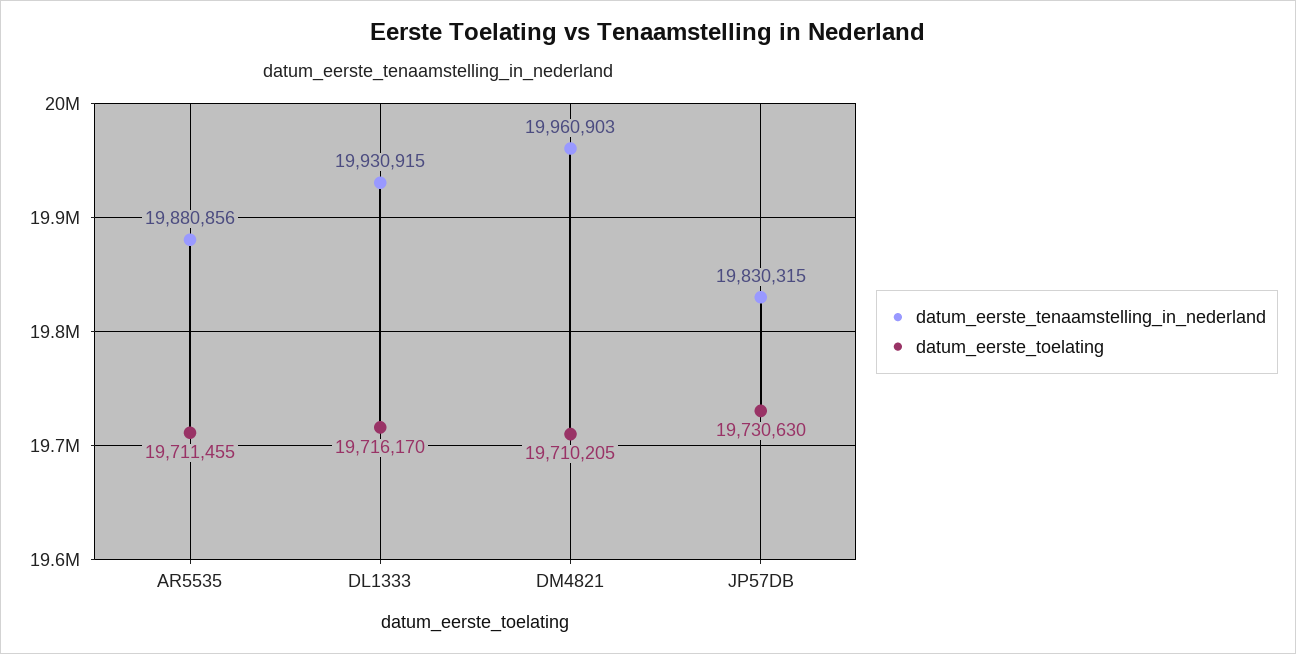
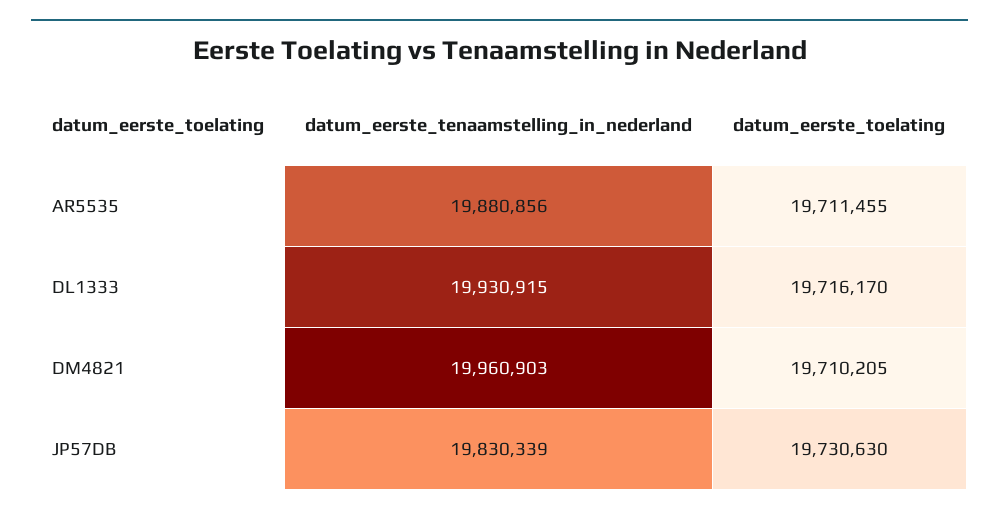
datum_eerste_tenaamstelling_in_nederland, JP57DB: 19830315 -> 19830339

